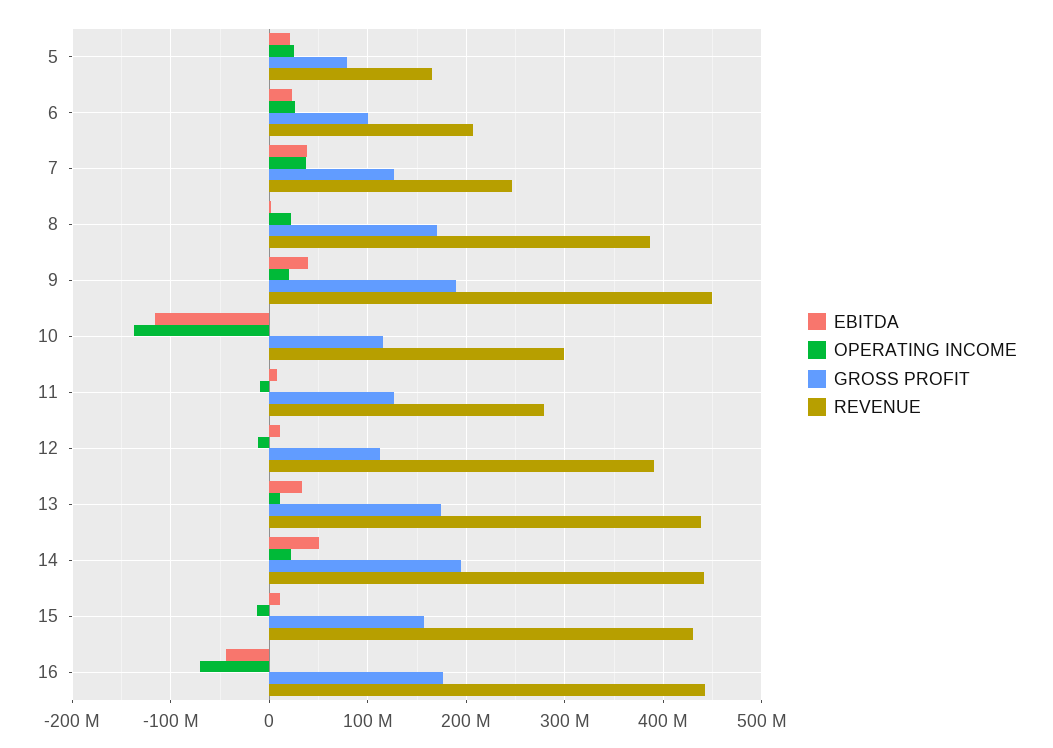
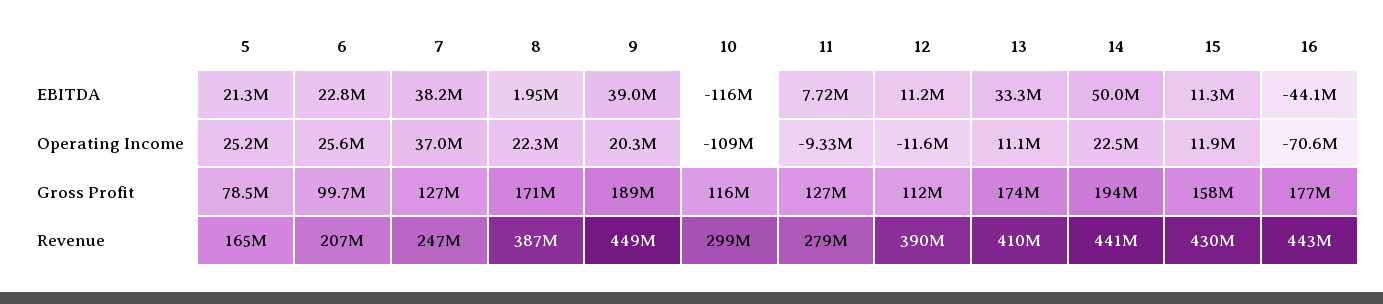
OPERATING INCOME, 10: -140000000 -> -109000000
REVENUE, 13: 440000000 -> 410000000
OPERATING INCOME, 15: -10000000 -> 11900000

